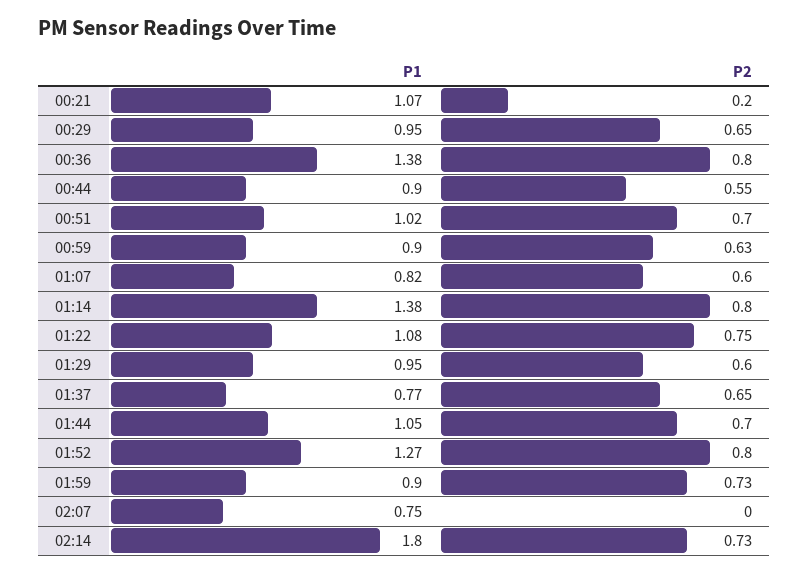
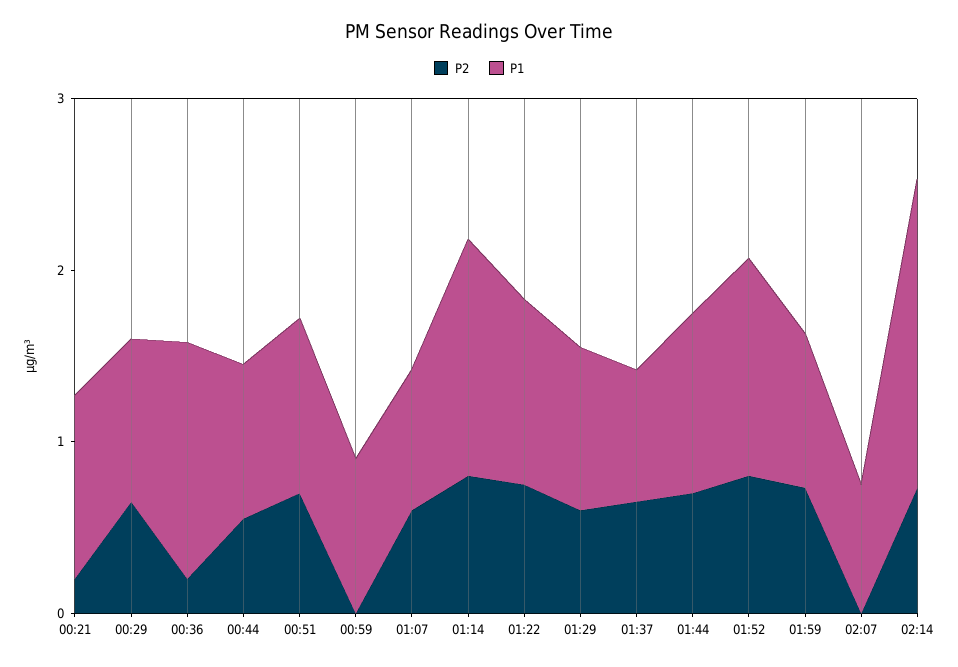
P2, 00:36: 0.8 -> 0.2
P2, 00:59: 0.63 -> 0

